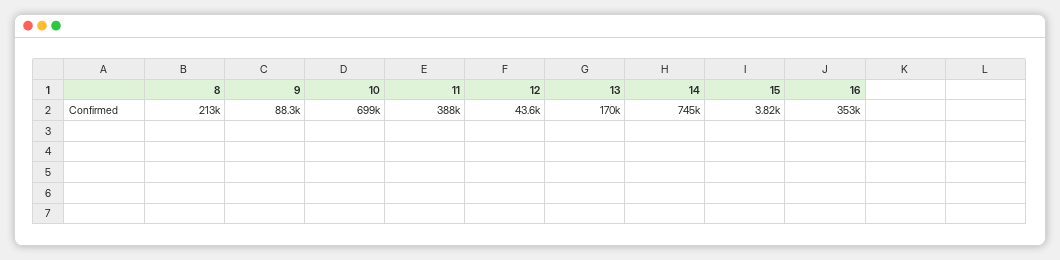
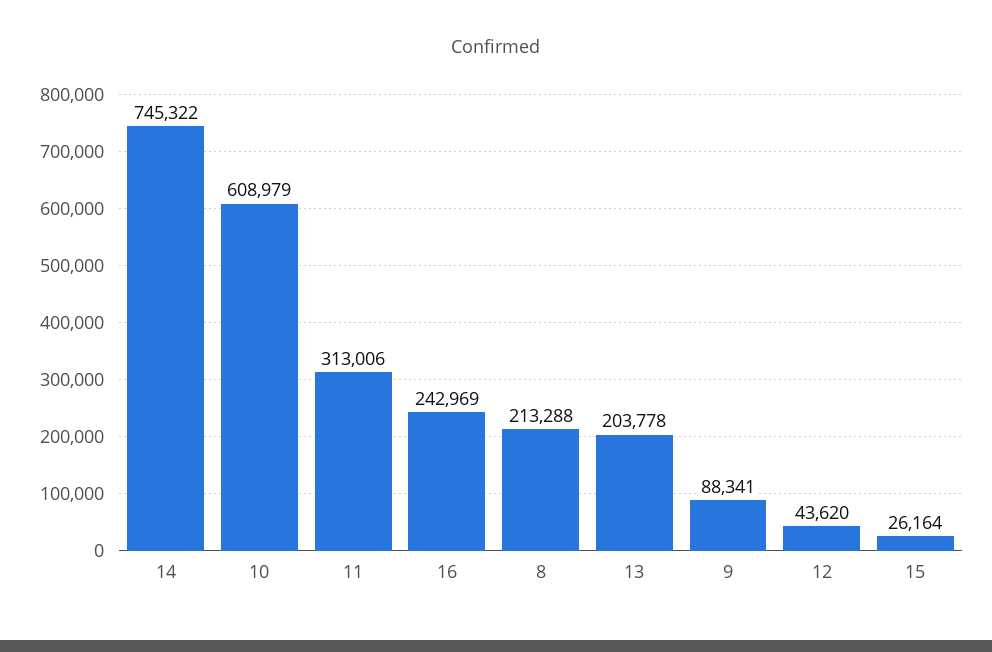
10: 699000 -> 608979
11: 388000 -> 313006
13: 170000 -> 203778
15: 3820 -> 26164
16: 353000 -> 242969

